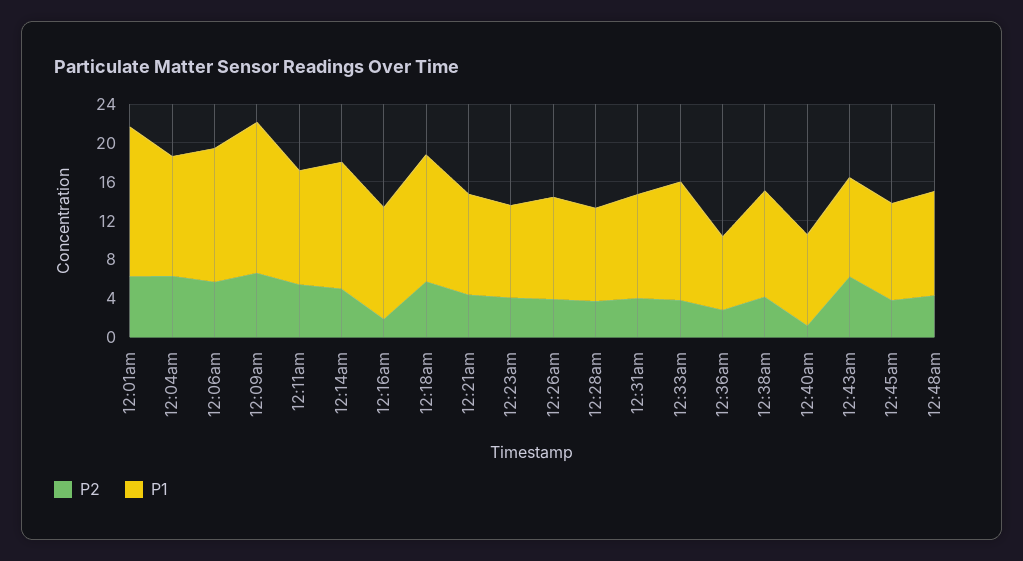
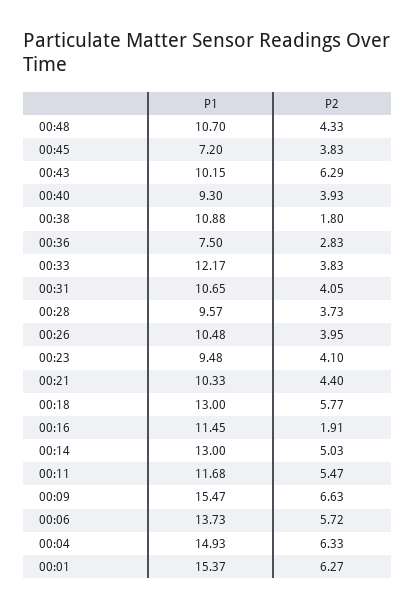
P1, 12:04am: 12 -> 14.93
P2, 12:38am: 4 -> 1.8
P2, 12:40am: 1 -> 3.93
P1, 12:45am: 10 -> 7.2

